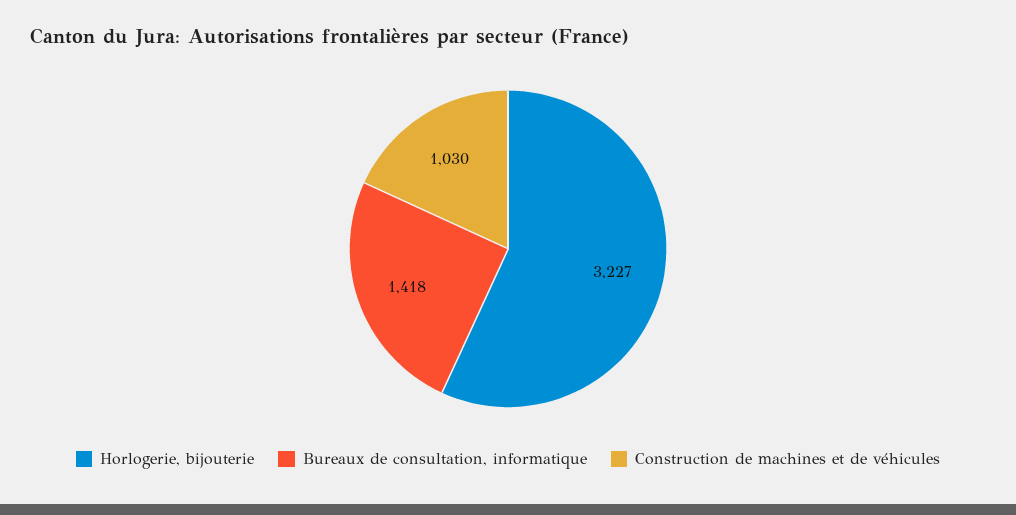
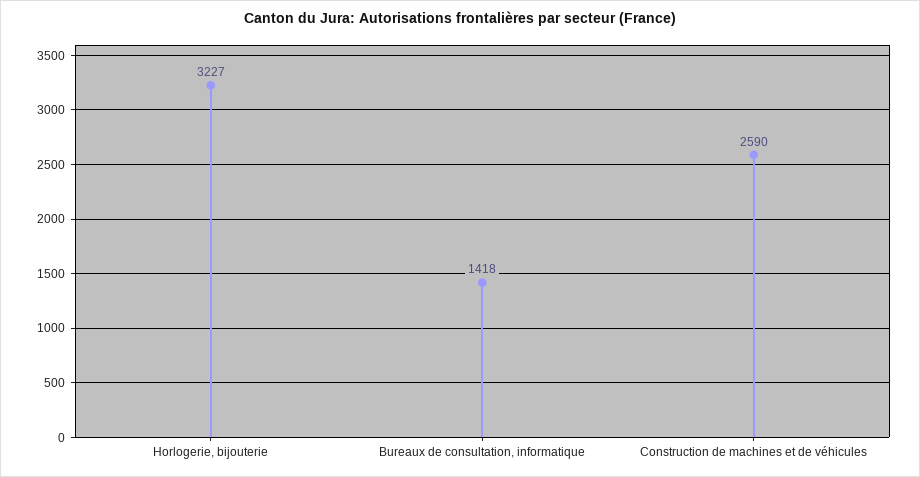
Construction de machines et de véhicules: 1030 -> 2590

